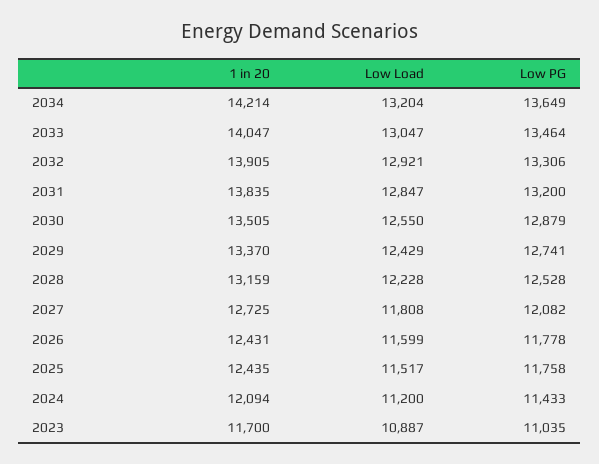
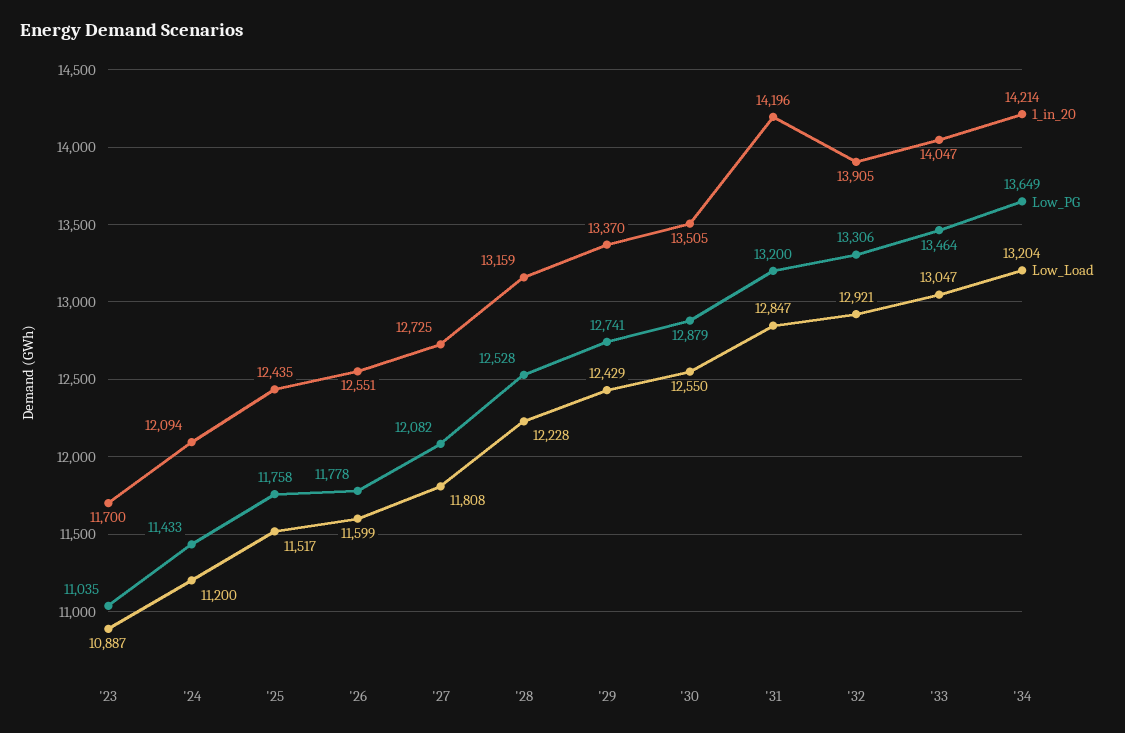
1 in 20, 2031: 13835 -> 14196
1 in 20, 2026: 12431 -> 12551

